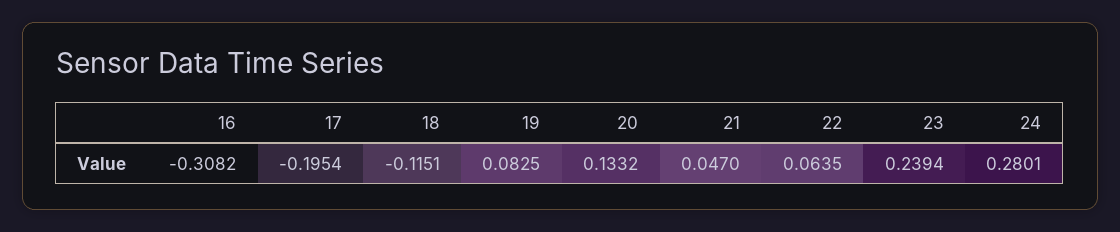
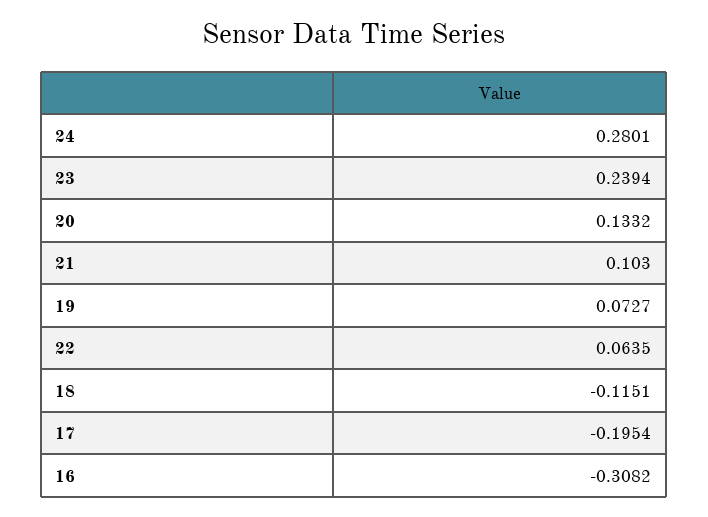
19: 0.0825 -> 0.0727
21: 0.047 -> 0.103

